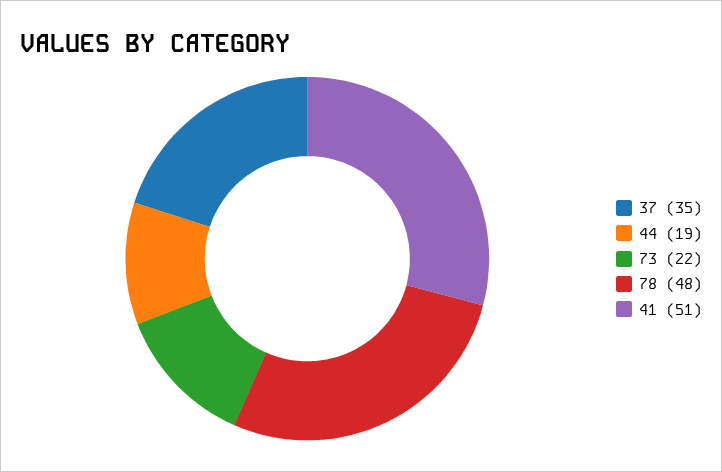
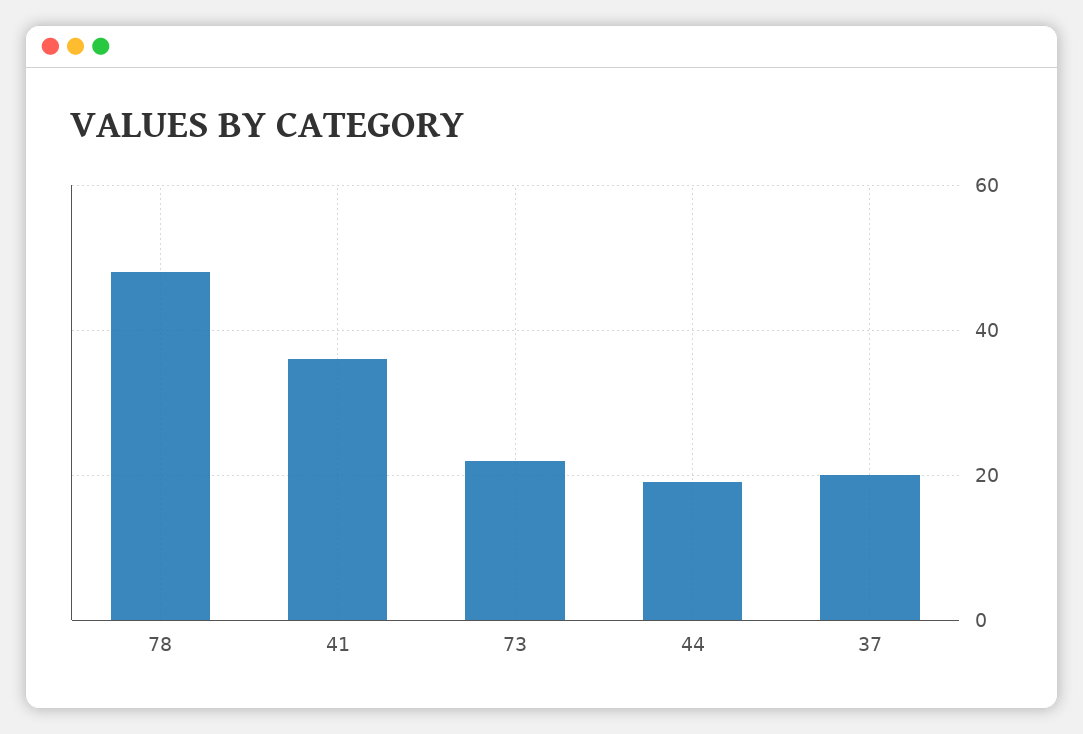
37: 35 -> 20
41: 51 -> 35

